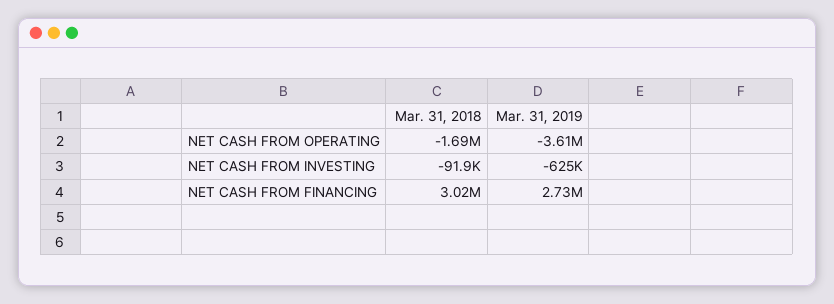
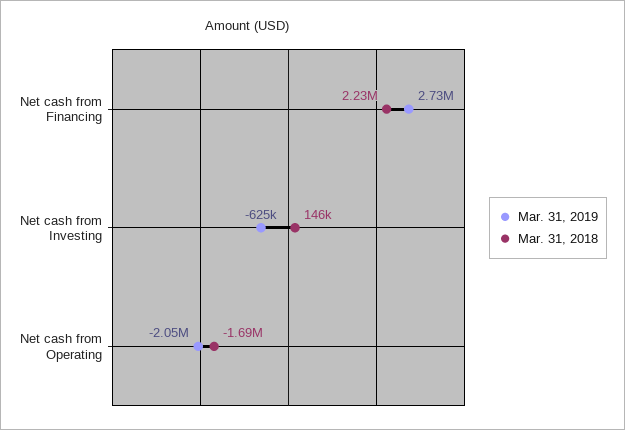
Mar. 31, 2019, NET CASH FROM OPERATING: -3610000 -> -2050000
Mar. 31, 2018, NET CASH FROM INVESTING: -91900 -> 146000
Mar. 31, 2018, NET CASH FROM FINANCING: 3020000 -> 2230000

